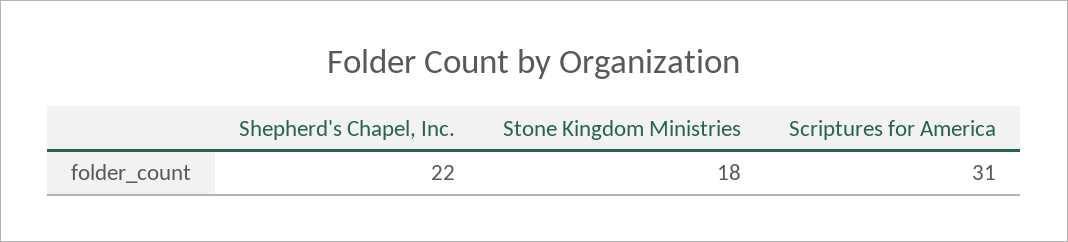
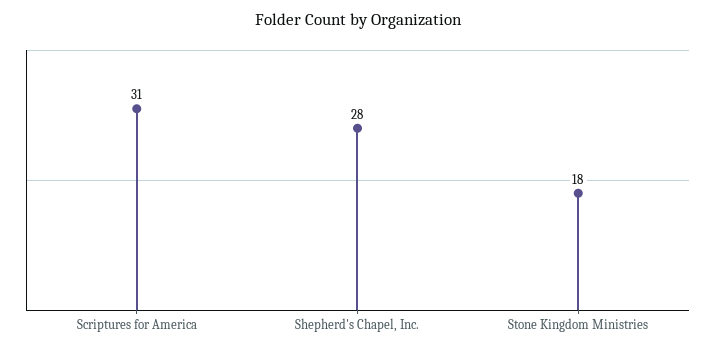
Shepherd's Chapel, Inc.: 22 -> 28

